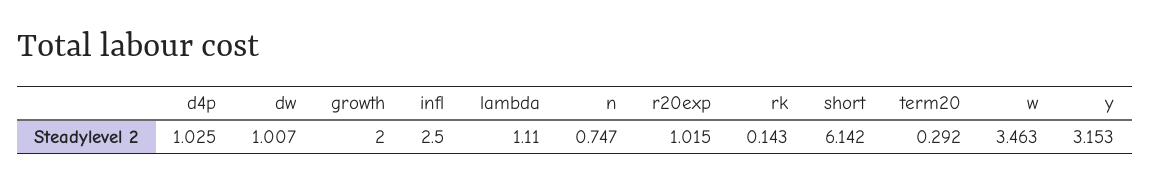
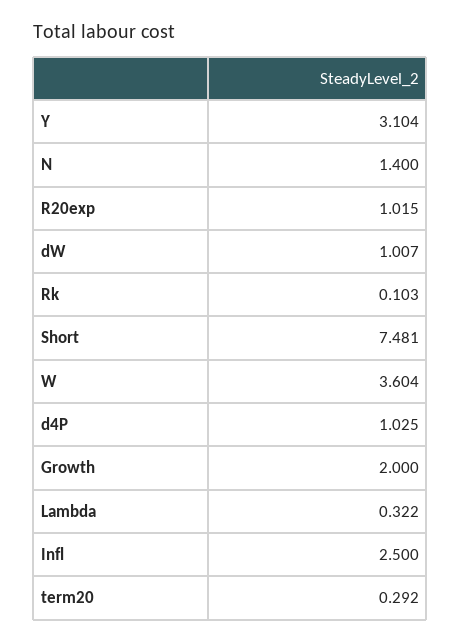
lambda: 1.11 -> 0.322
n: 0.747 -> 1.4
rk: 0.143 -> 0.103
short: 6.142 -> 7.481
w: 3.463 -> 3.604
y: 3.153 -> 3.104

